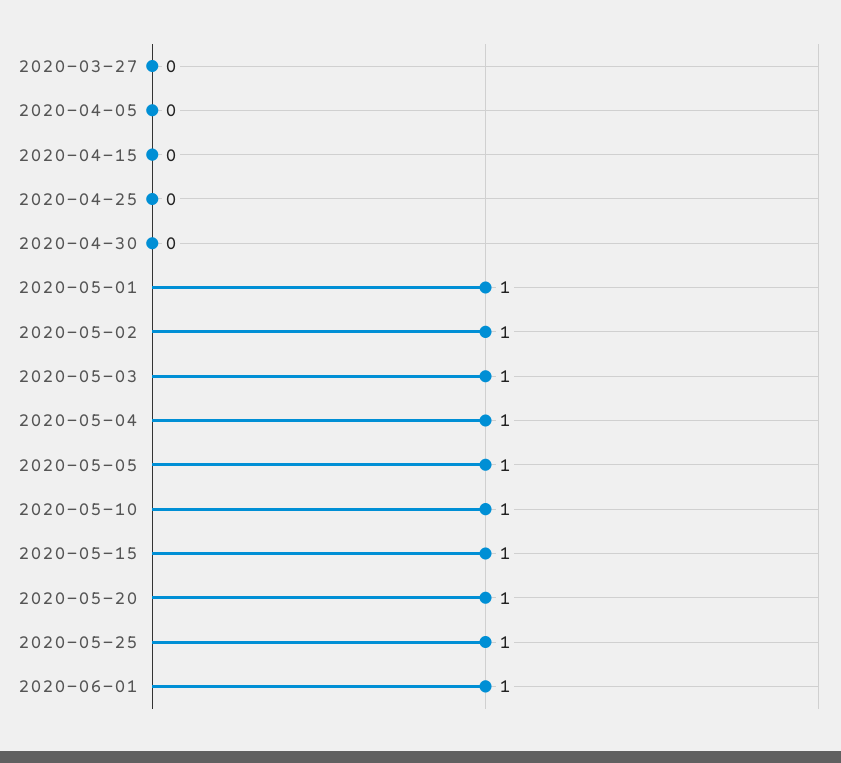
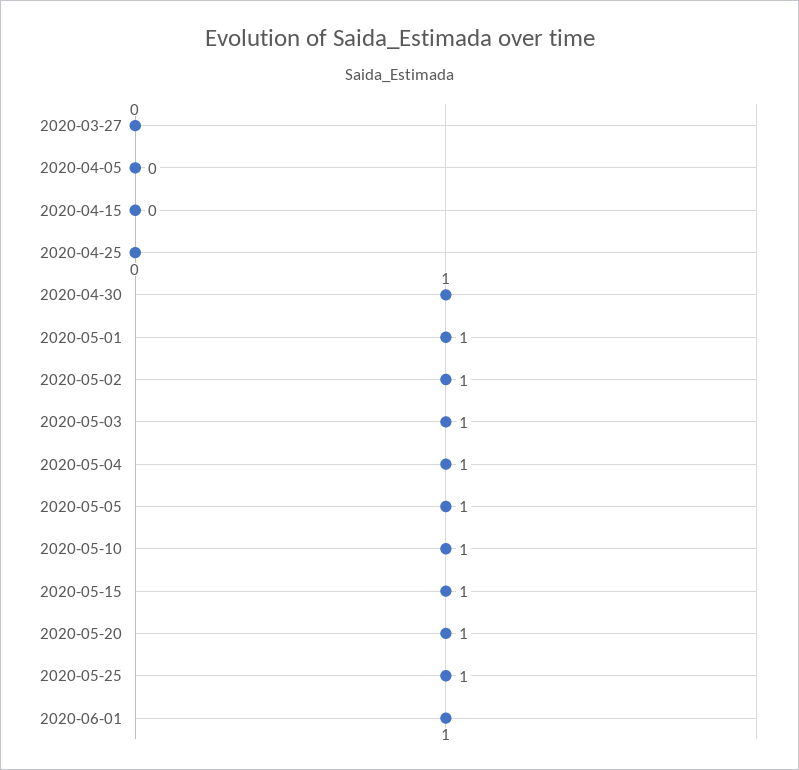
2020-04-30: 0 -> 1

